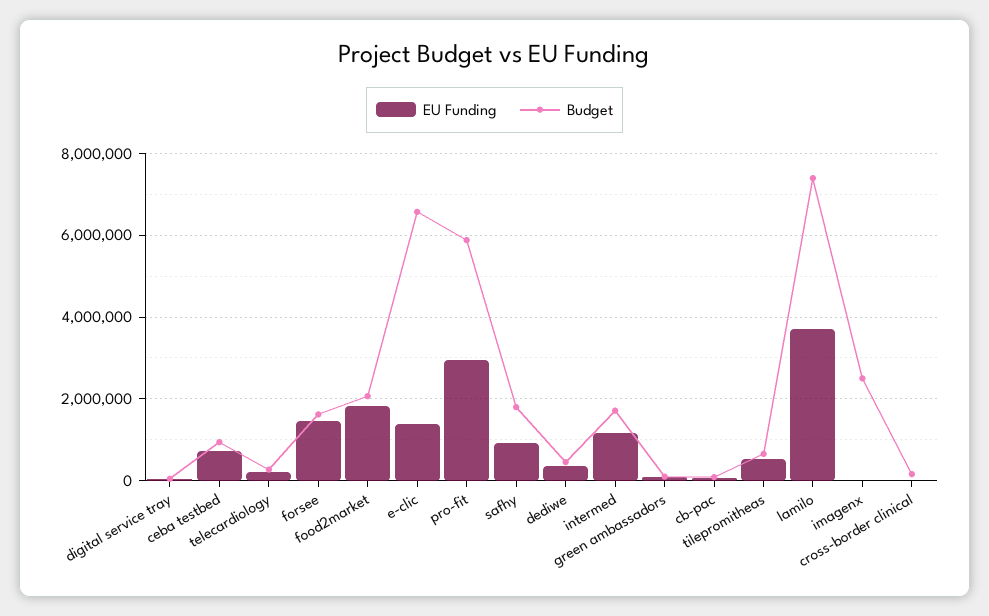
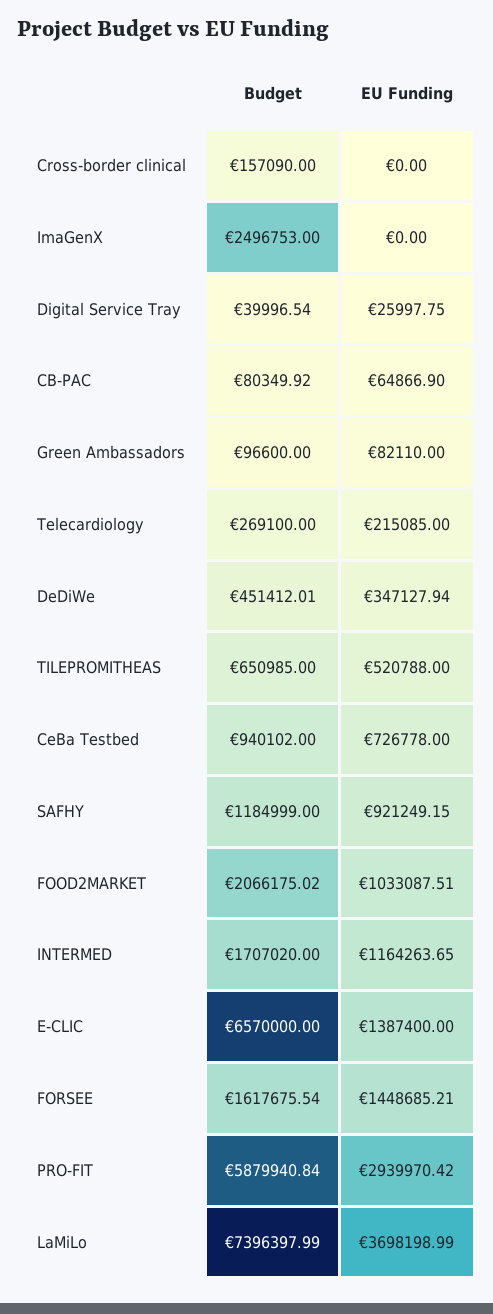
EU Funding, food2market: 1800000 -> 1033087.51
Budget, safhy: 1800000 -> 1184999

